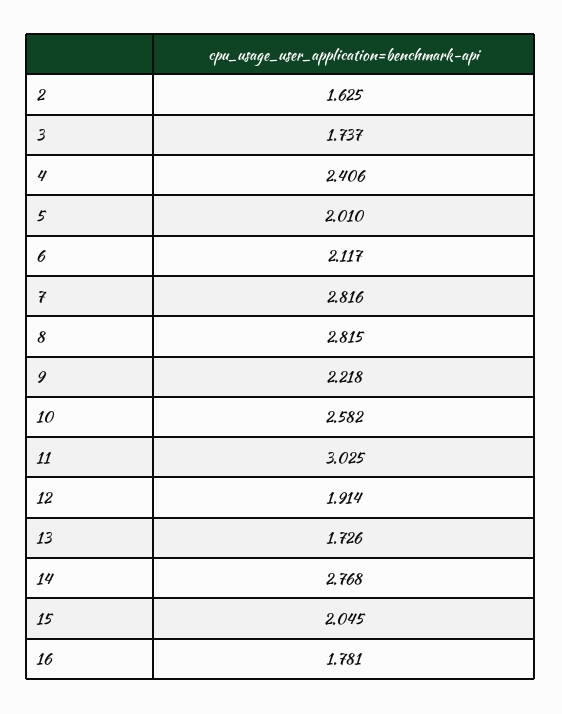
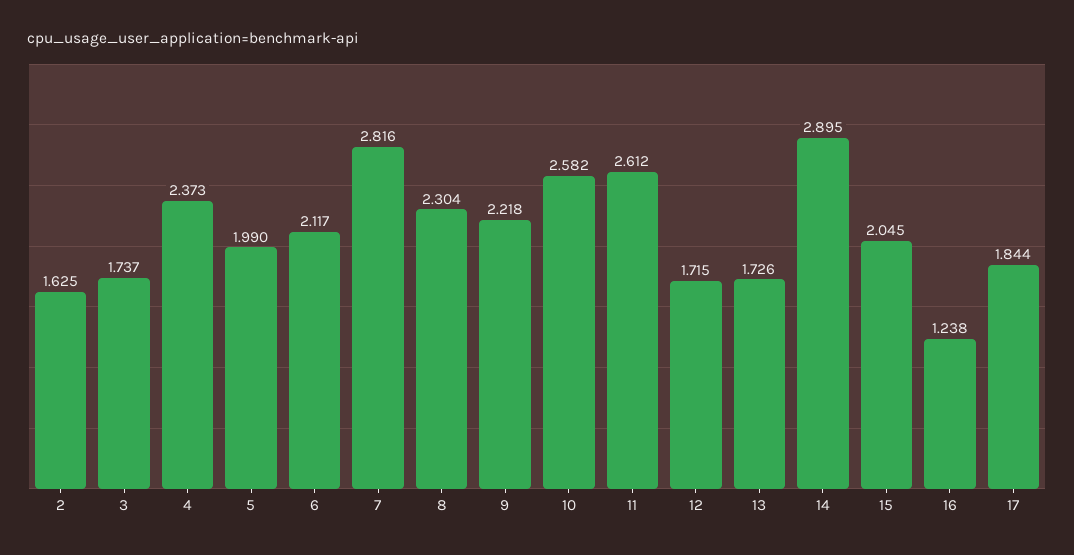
4: 2.406 -> 2.373
5: 2.01 -> 1.99
8: 2.815 -> 2.304
11: 3.025 -> 2.612
12: 1.914 -> 1.715
14: 2.768 -> 2.895
16: 1.781 -> 1.238
17: none -> 1.844

